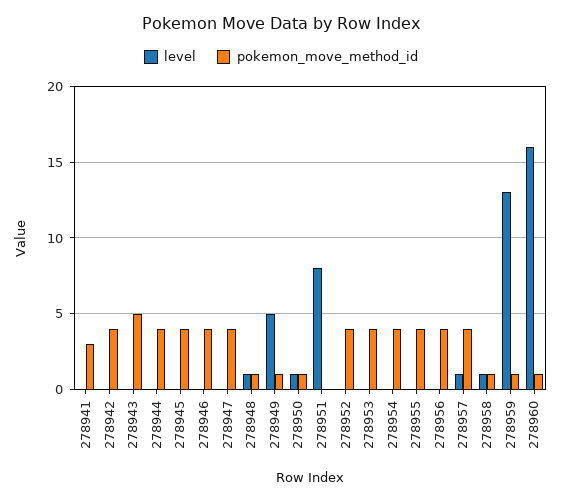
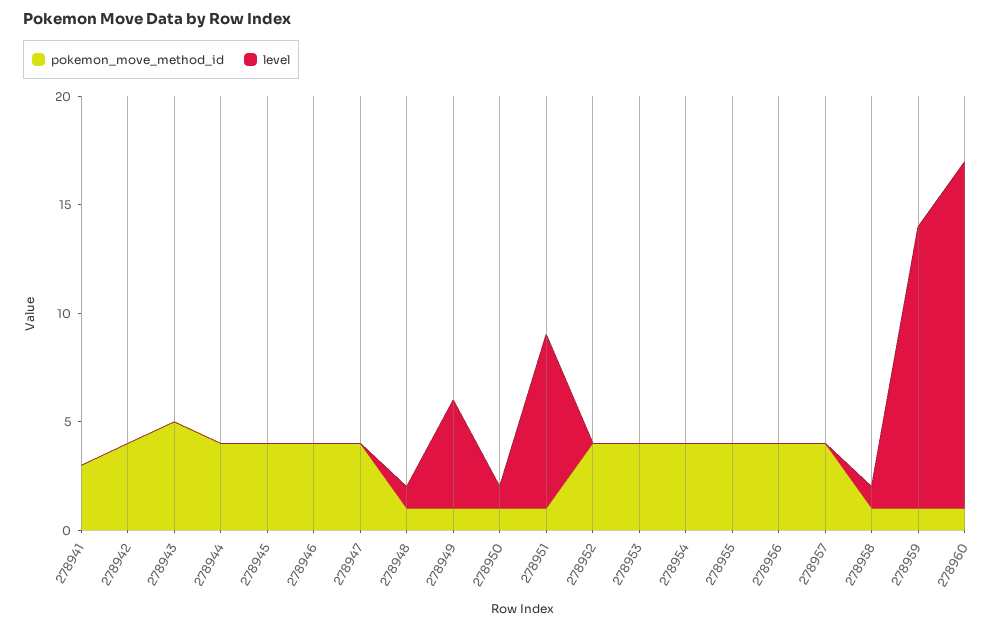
pokemon_move_method_id, 278951: 0 -> 1
level, 278957: 1 -> 0

